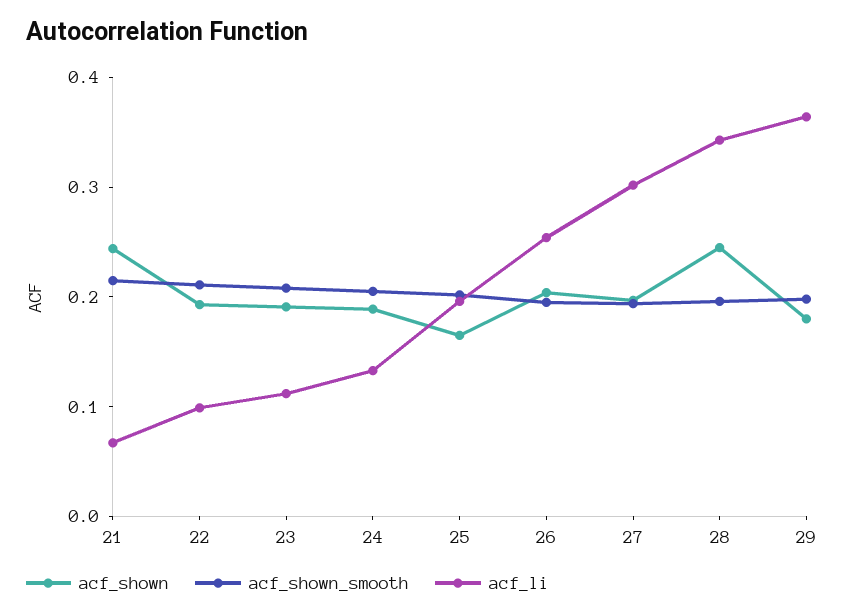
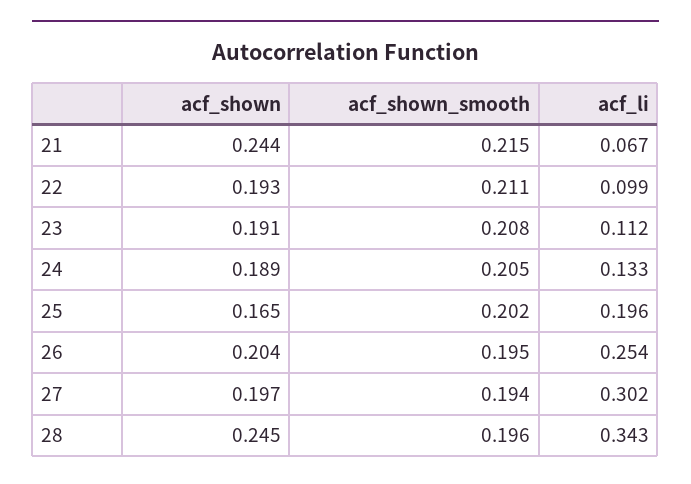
acf_shown, 29: 0.18 -> none
acf_shown_smooth, 29: 0.2 -> none
acf_li, 29: 0.36 -> none

